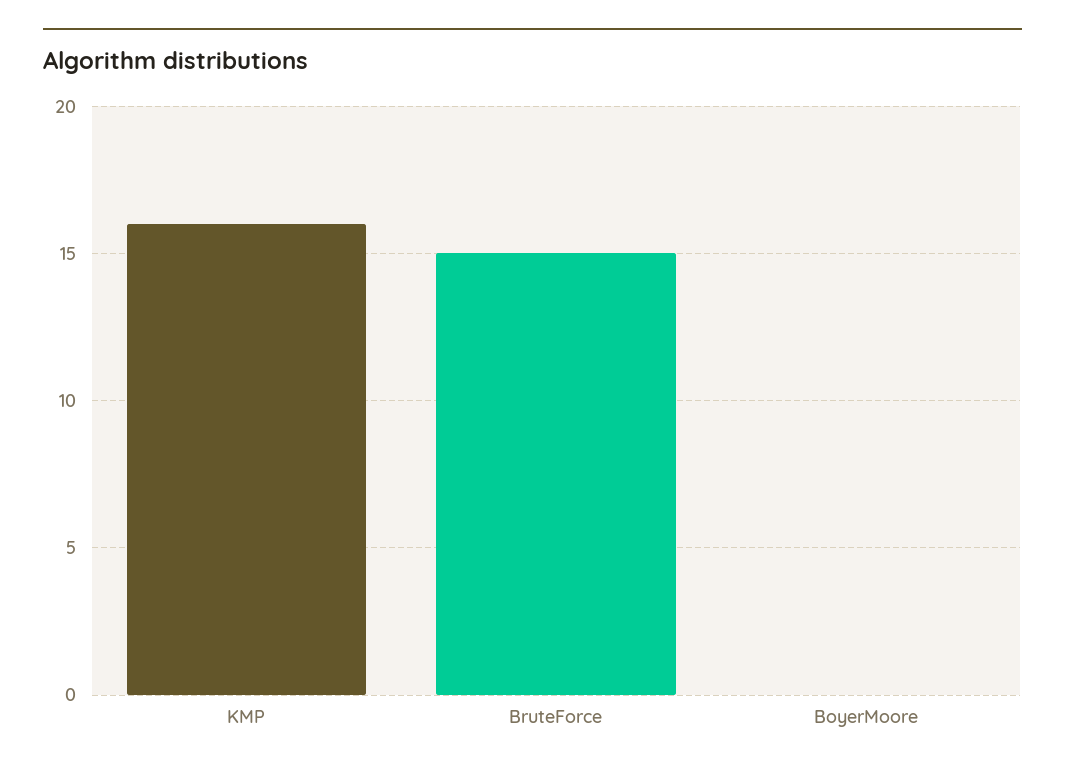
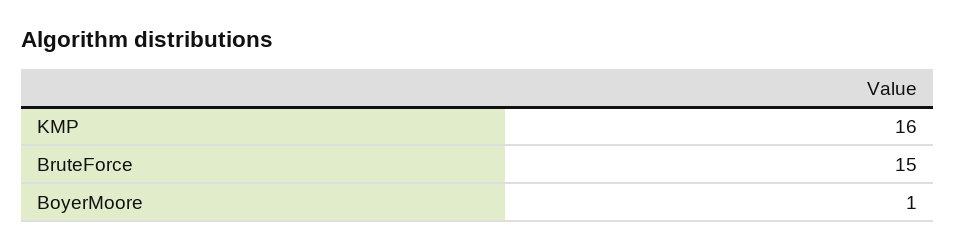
BoyerMoore: 0 -> 1

